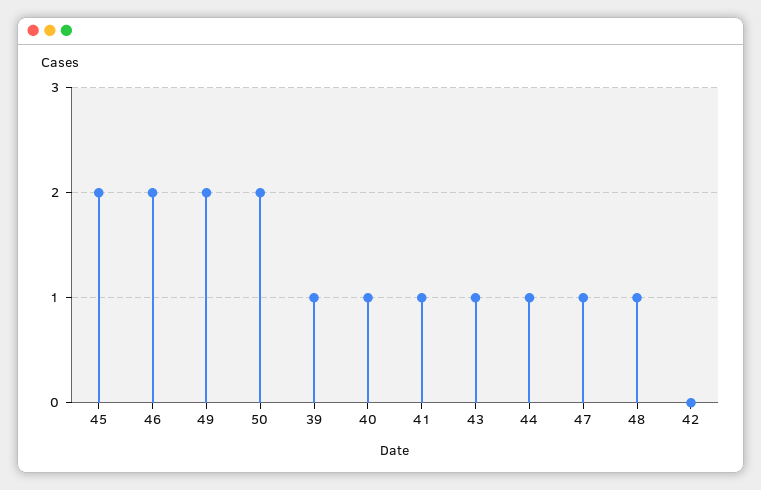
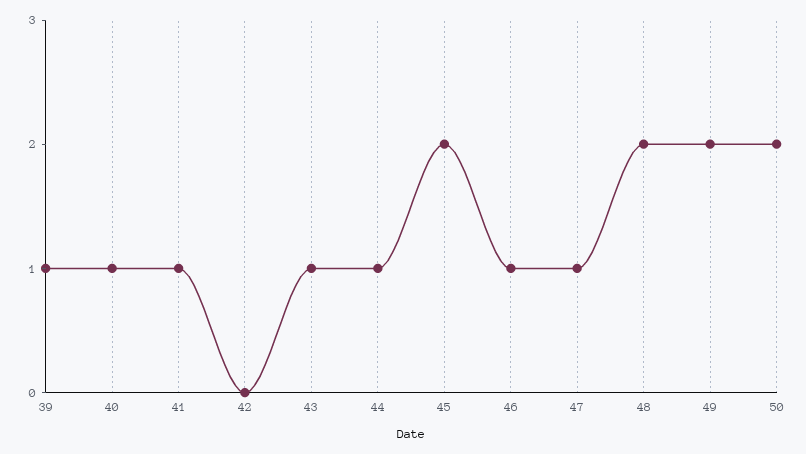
46: 2 -> 1
48: 1 -> 2

